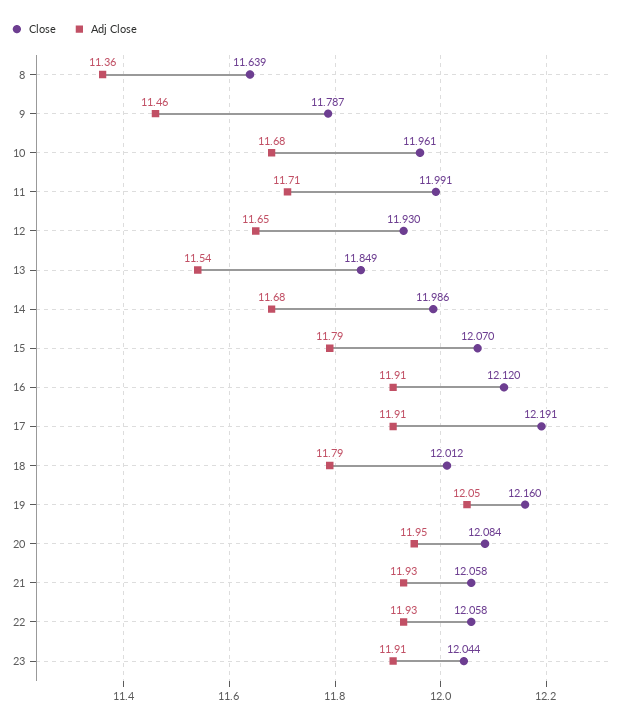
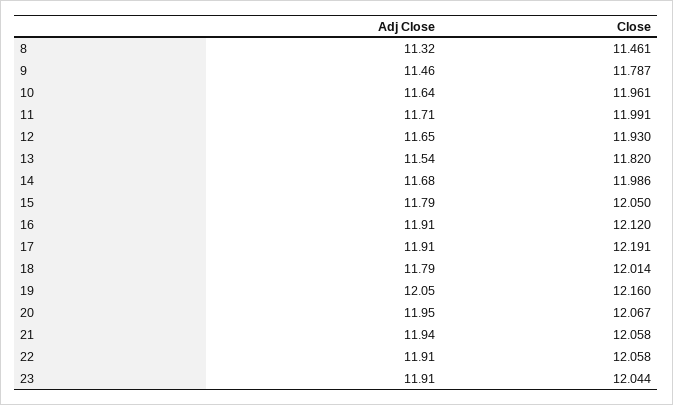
Close, 8: 11.639 -> 11.461
Adj Close, 8: 11.36 -> 11.32
Adj Close, 10: 11.68 -> 11.64
Close, 13: 11.849 -> 11.82
Close, 15: 12.07 -> 12.05
Close, 18: 12.012 -> 12.014
Close, 20: 12.084 -> 12.067
Adj Close, 21: 11.93 -> 11.94
Adj Close, 22: 11.93 -> 11.91

